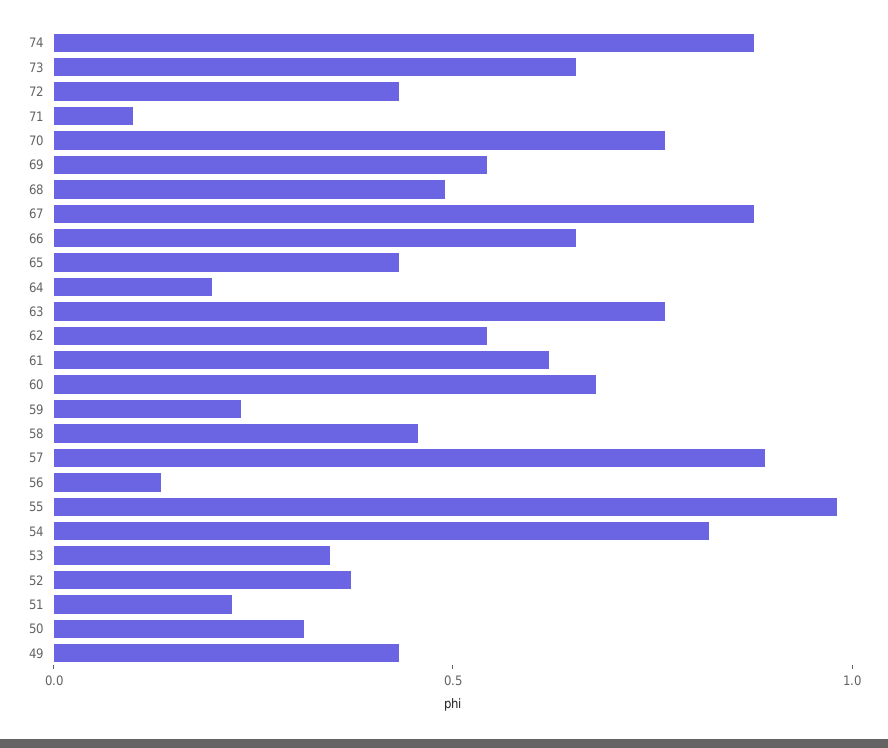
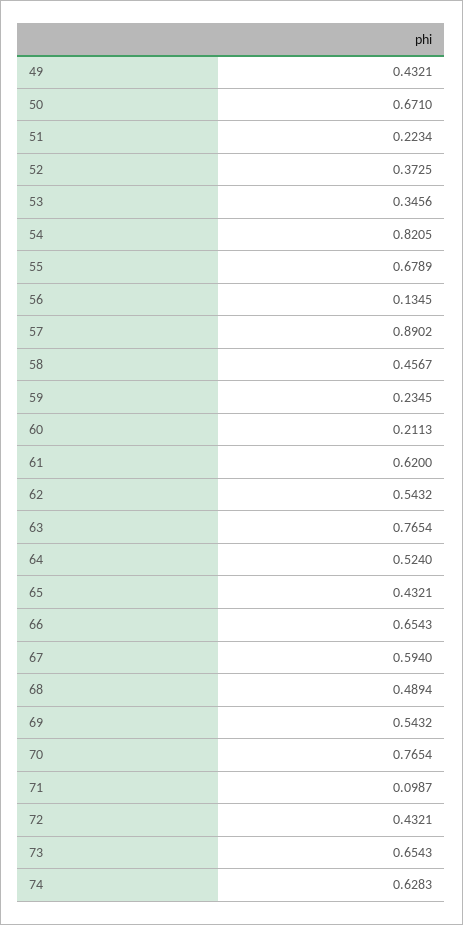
74: 0.9 -> 0.6283
67: 0.9 -> 0.594
64: 0.2 -> 0.524
60: 0.7 -> 0.2113
55: 1 -> 0.6789
50: 0.3 -> 0.671

